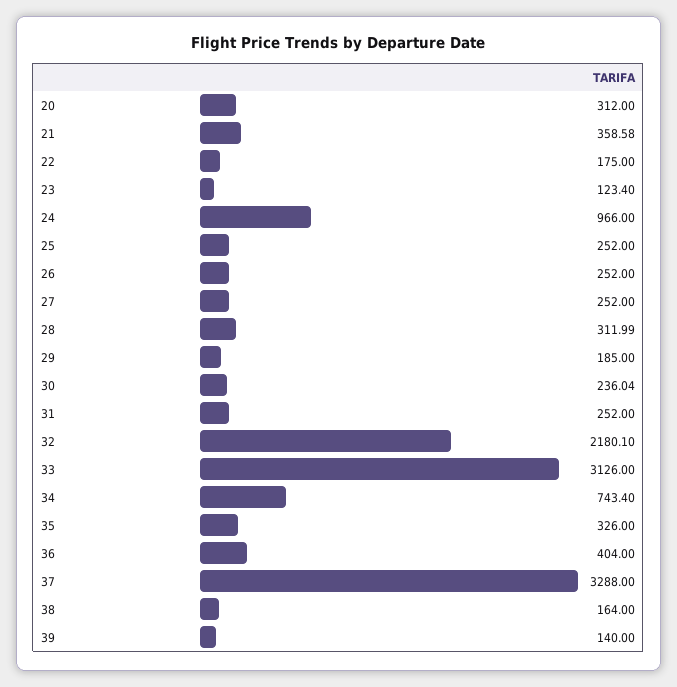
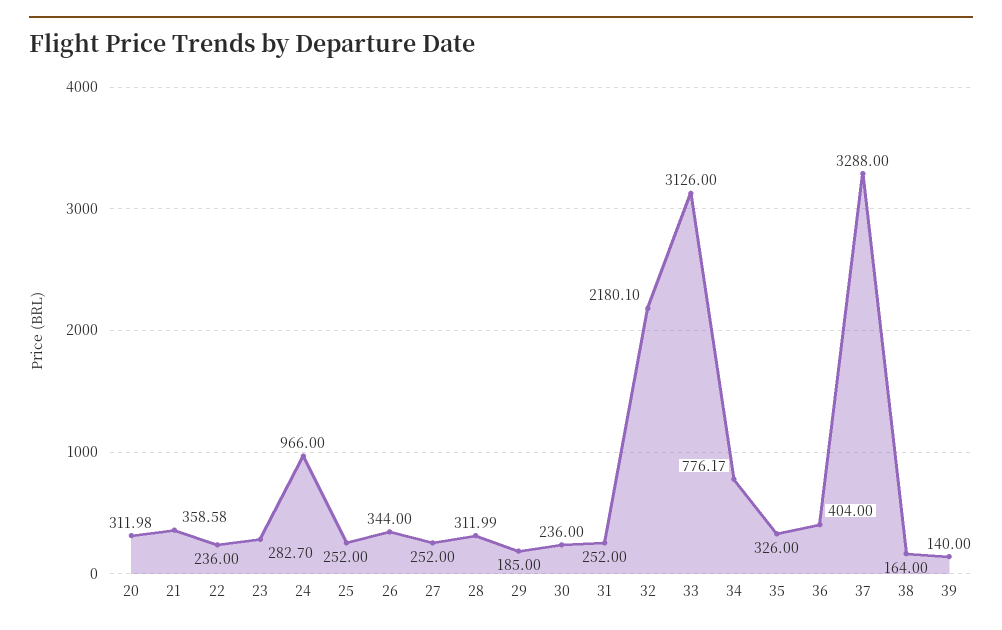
20: 312 -> 311.98
22: 175 -> 236
23: 123.4 -> 282.7
26: 252 -> 344
30: 236.04 -> 236
34: 743.4 -> 776.17

